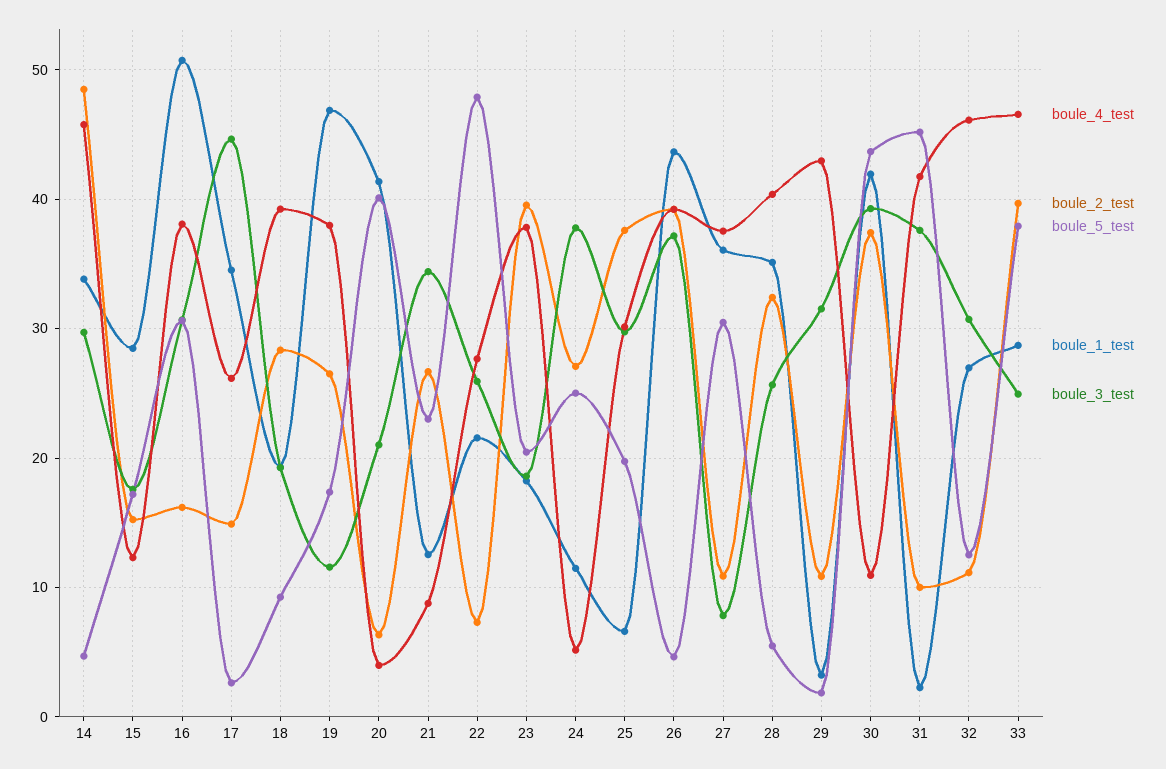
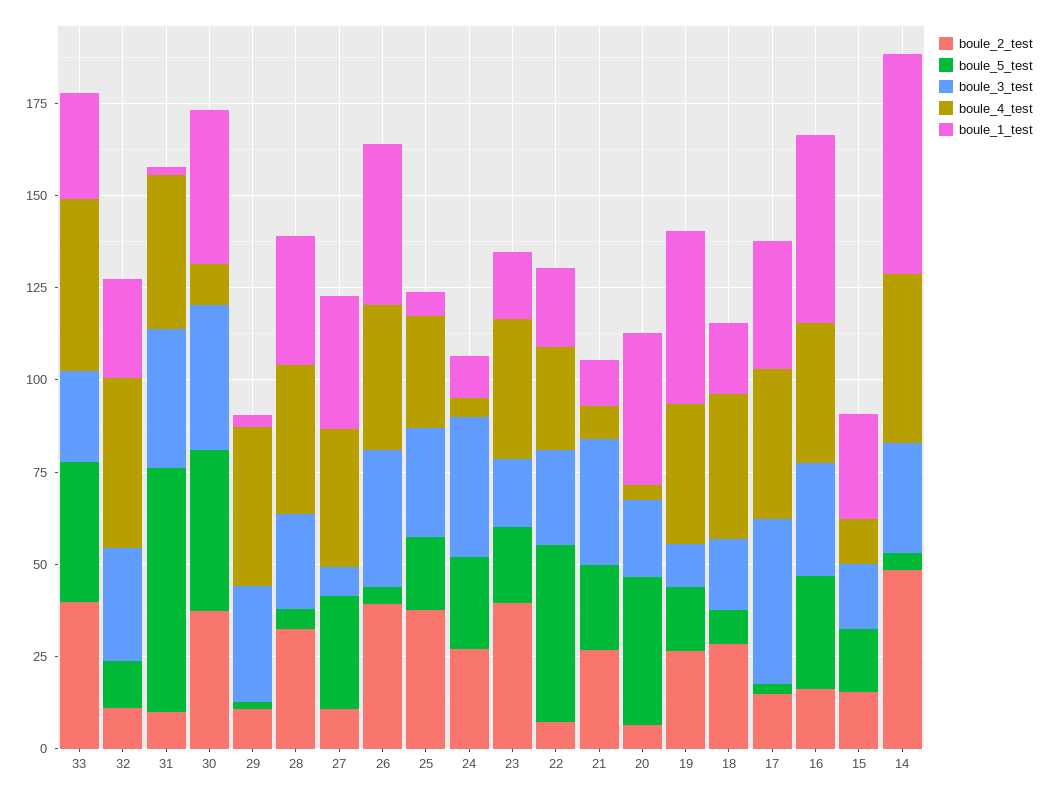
boule_1_test, 14: 34 -> 60
boule_4_test, 17: 26 -> 40
boule_5_test, 31: 45 -> 65

